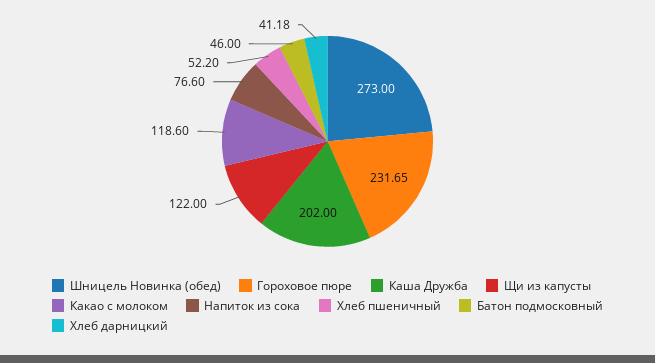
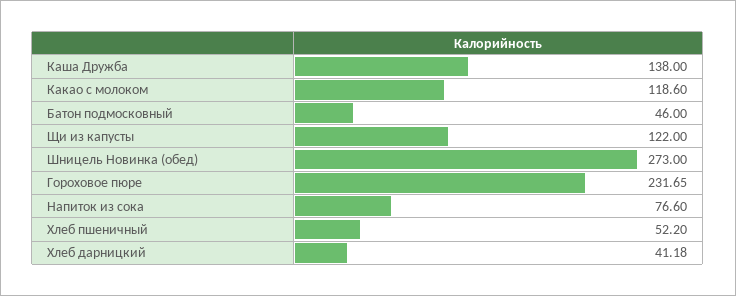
Каша Дружба: 202 -> 138

